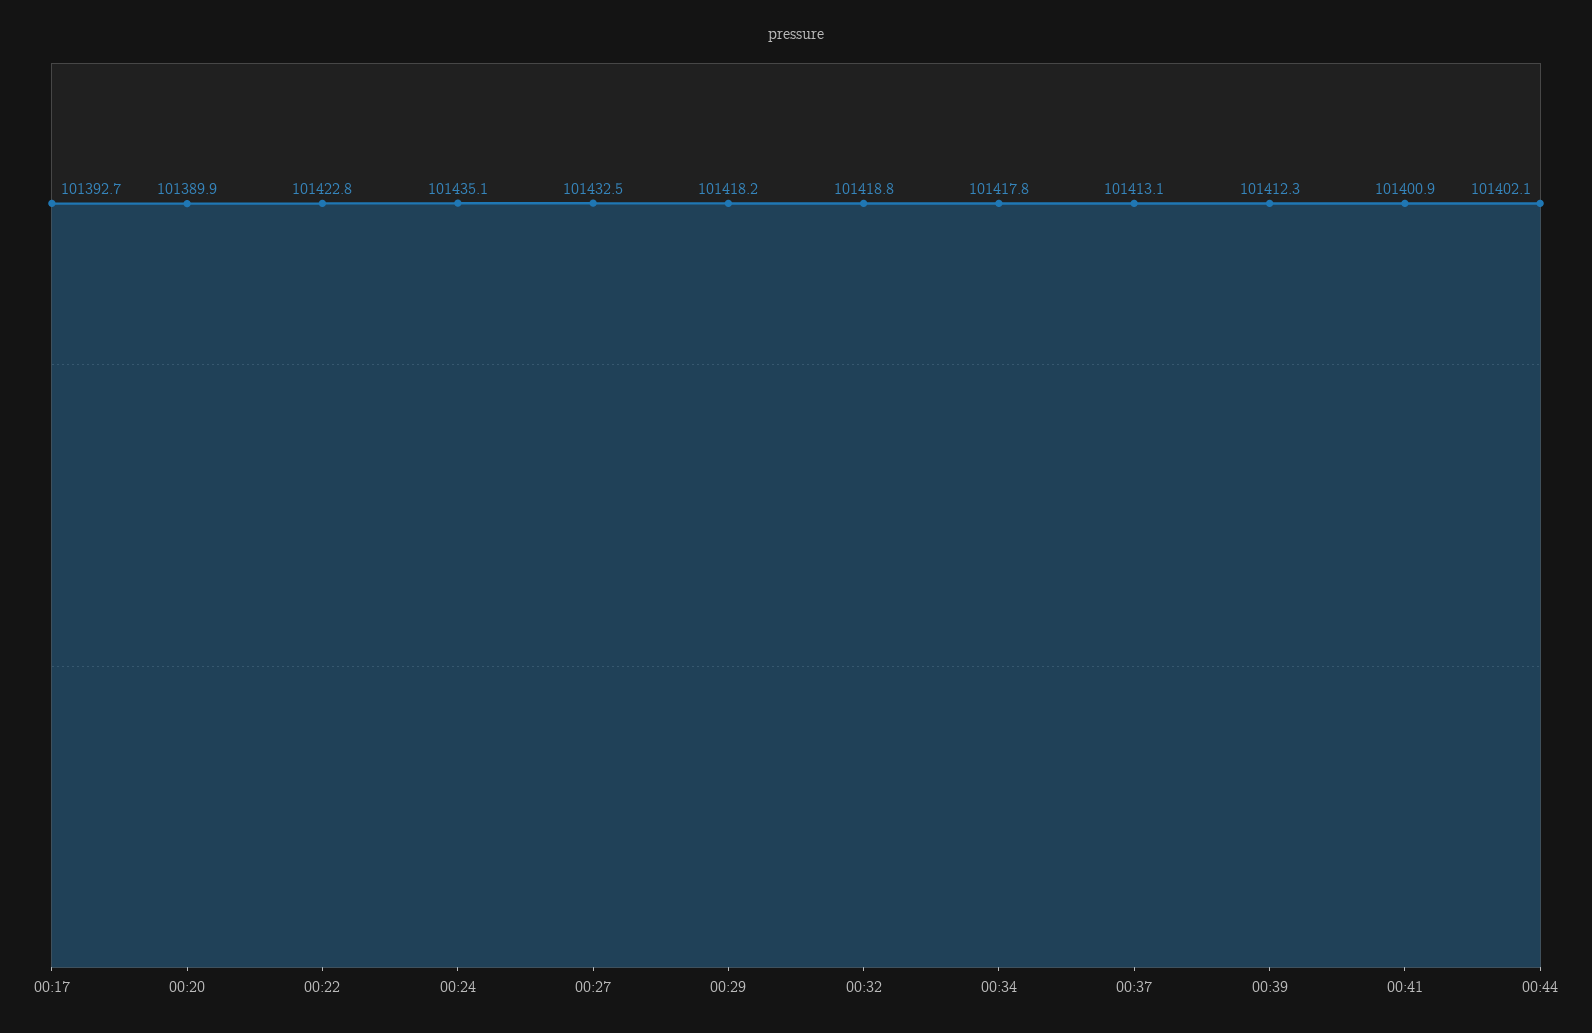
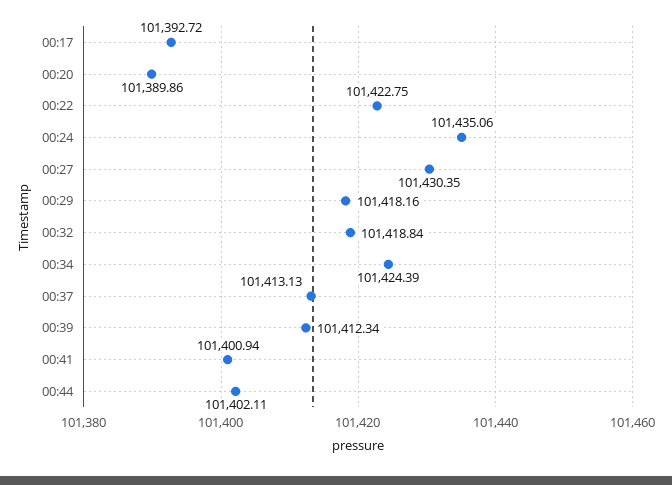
00:27: 101432.5 -> 101430.35
00:34: 101417.8 -> 101424.39

